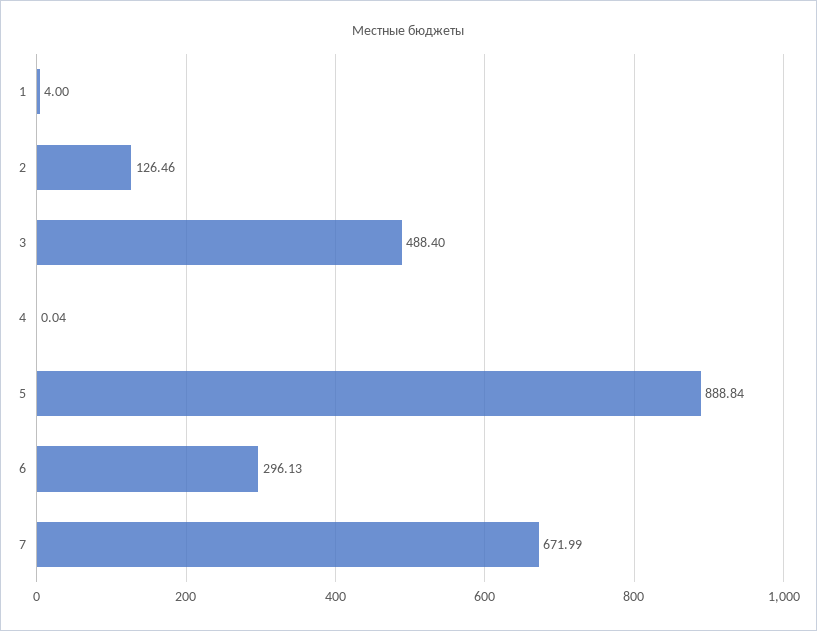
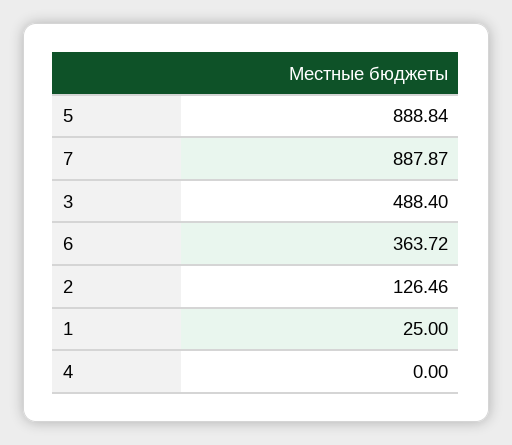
1: 4 -> 25
4: 0.04 -> 0
6: 296.13 -> 363.72
7: 671.99 -> 887.87

